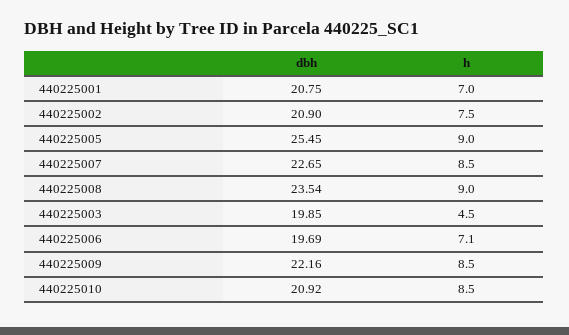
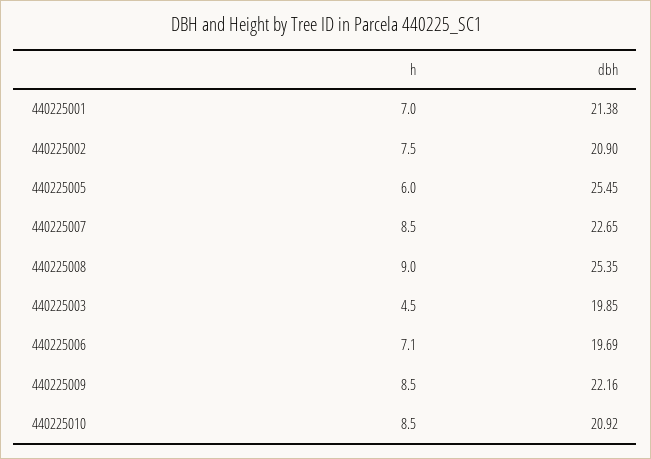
dbh, 440225001: 20.75 -> 21.38
h, 440225005: 9 -> 6
dbh, 440225008: 23.54 -> 25.35

